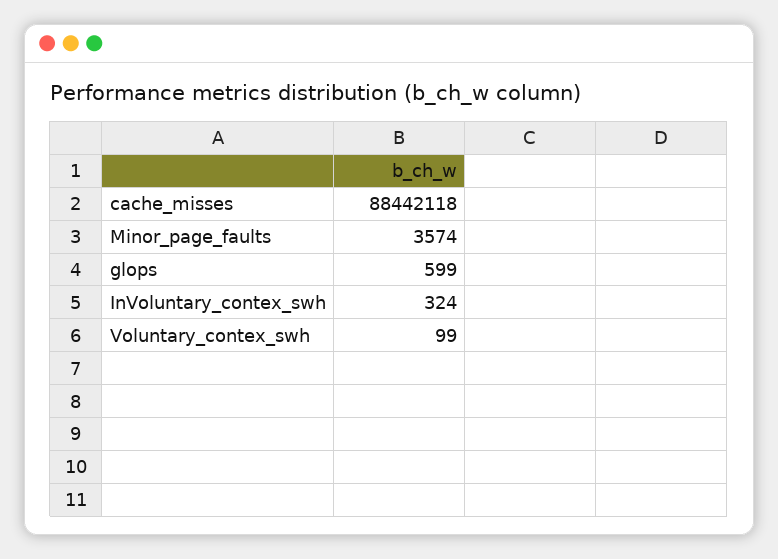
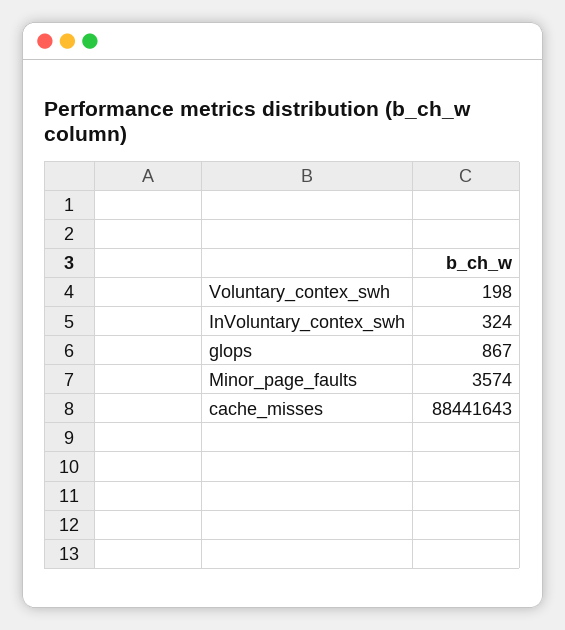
cache_misses: 88442118 -> 88441643
glops: 599 -> 867
Voluntary_contex_swh: 99 -> 198

